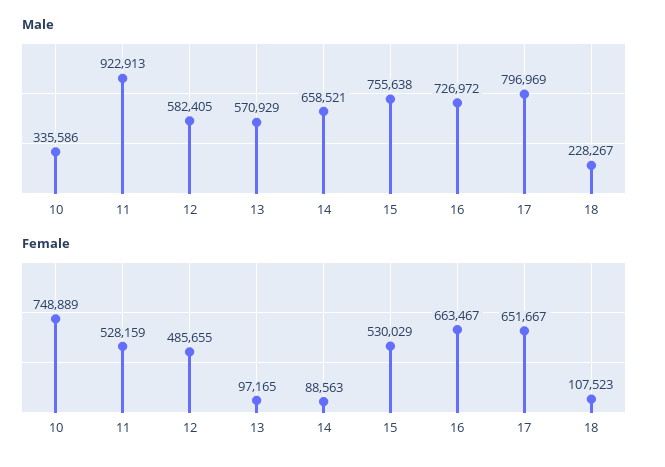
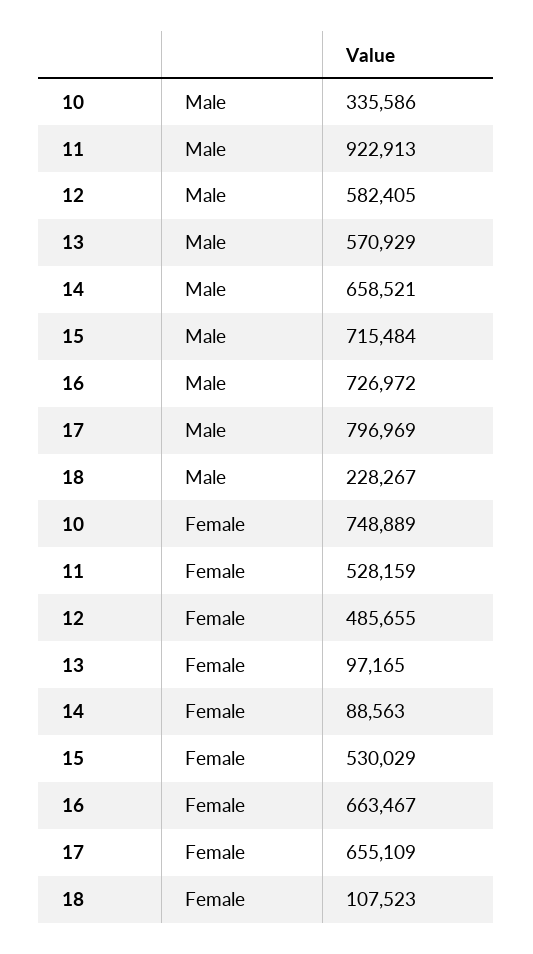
Male, 15: 755638 -> 715484
Female, 17: 651667 -> 655109

